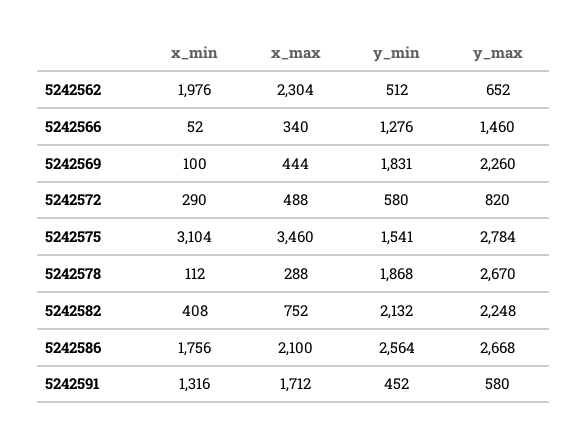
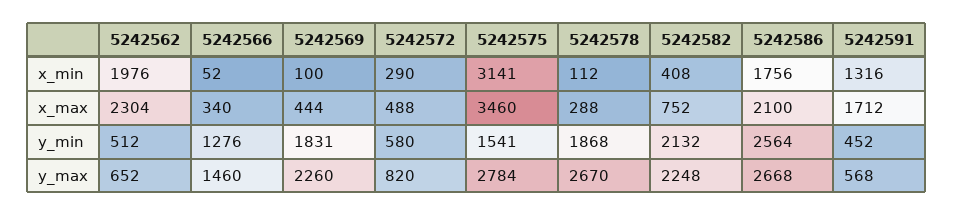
x_min, 5242575: 3104 -> 3141
y_max, 5242591: 580 -> 568

